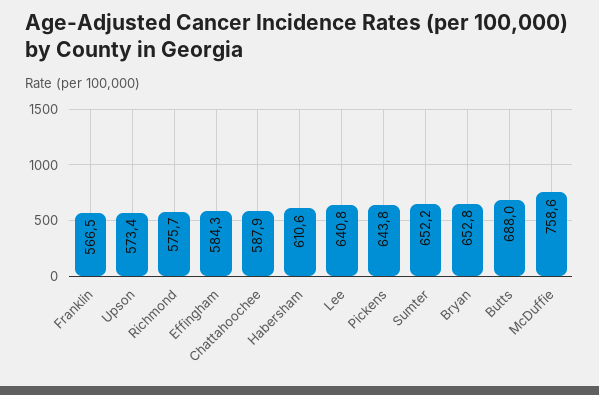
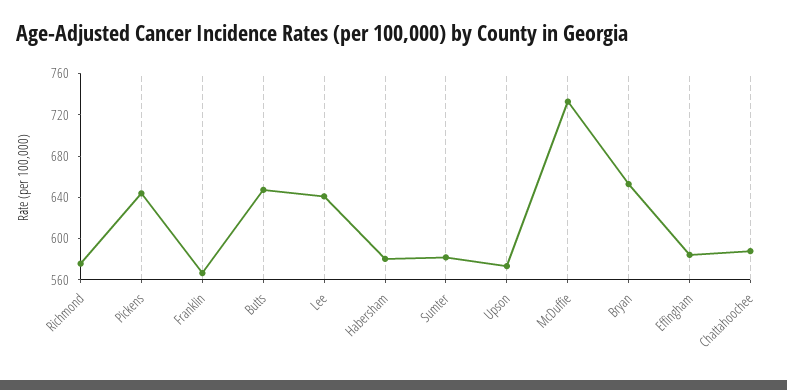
Habersham: 610.6 -> 580
Sumter: 652.2 -> 580
Butts: 688 -> 650
McDuffie: 758.6 -> 730

